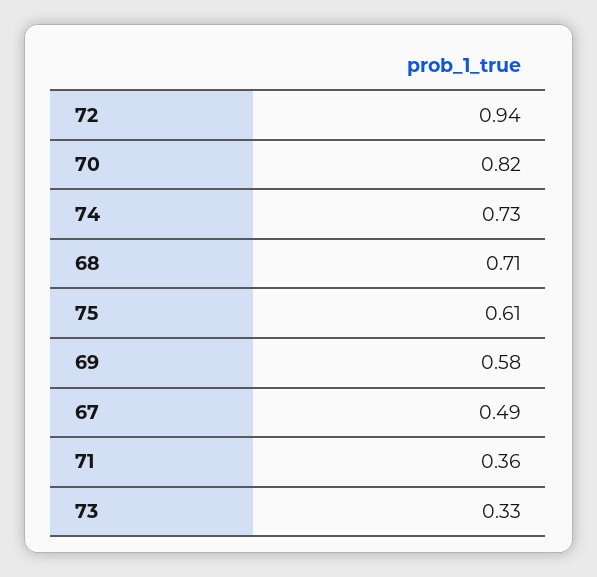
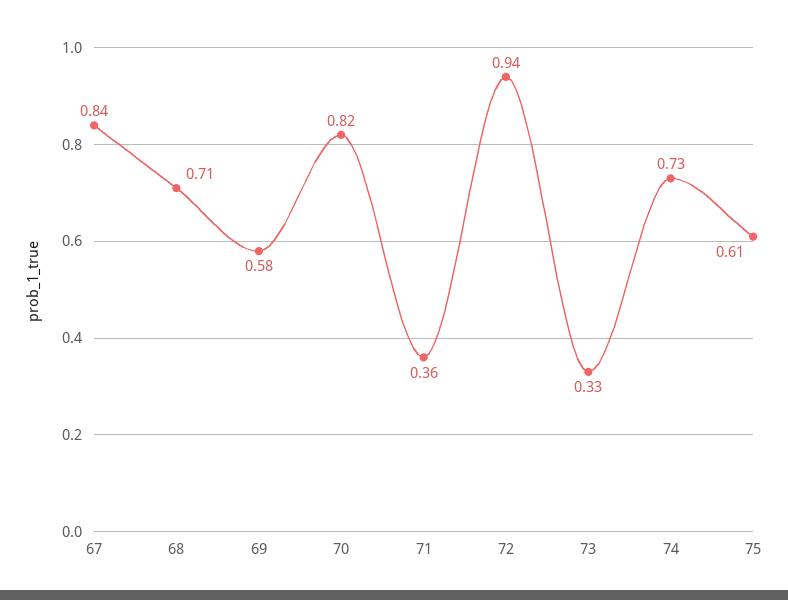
67: 0.49 -> 0.84

